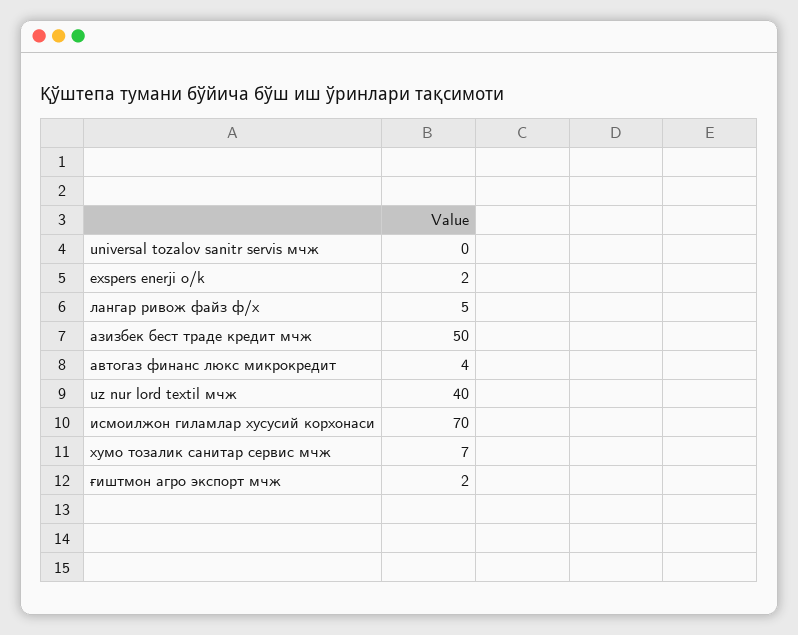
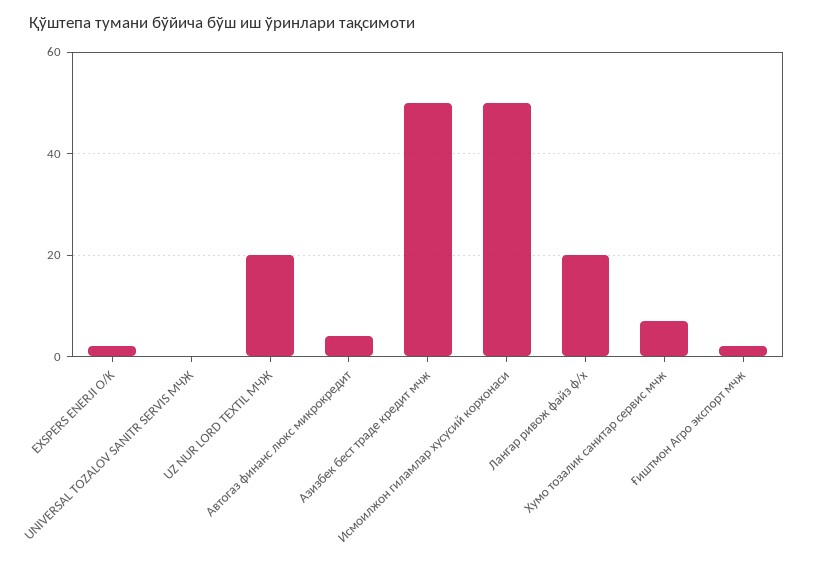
лангар ривож файз ф/х: 5 -> 20
uz nur lord textil мчж: 40 -> 20
исмоилжон гиламлар хусусий корхонаси: 70 -> 50

